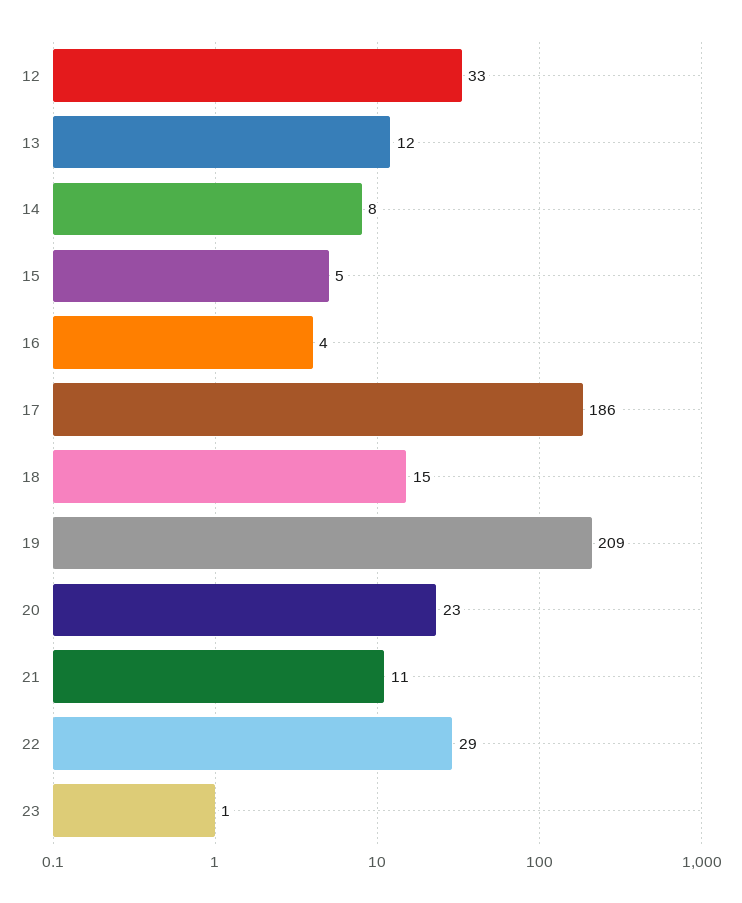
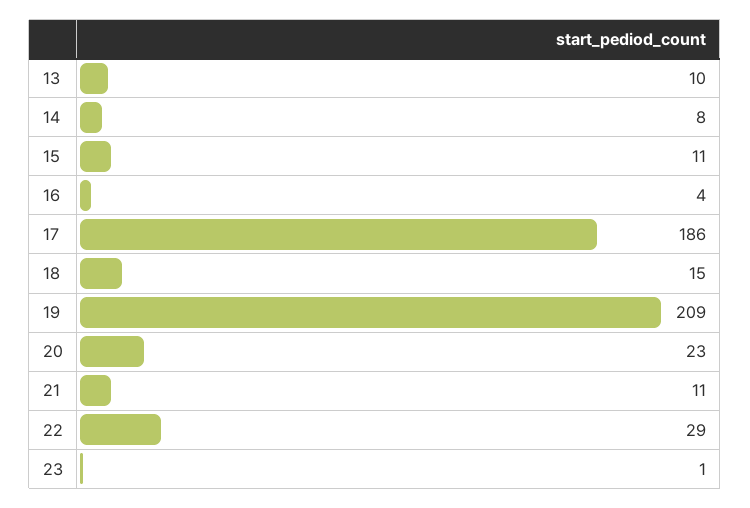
12: 33 -> none
13: 12 -> 10
15: 5 -> 11

